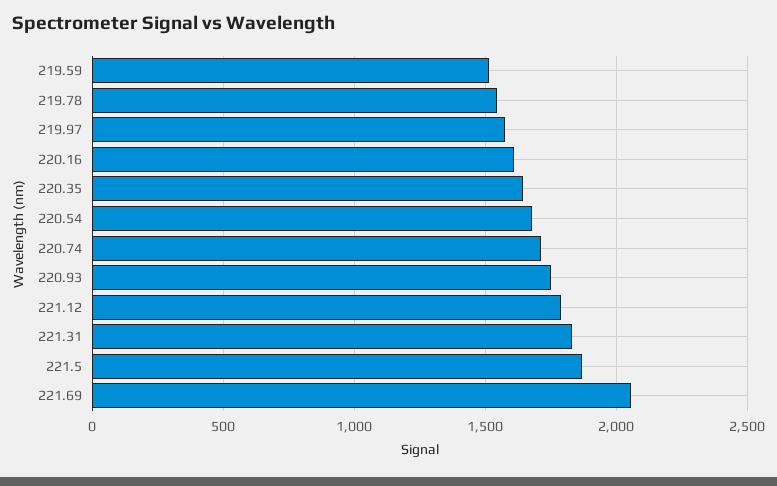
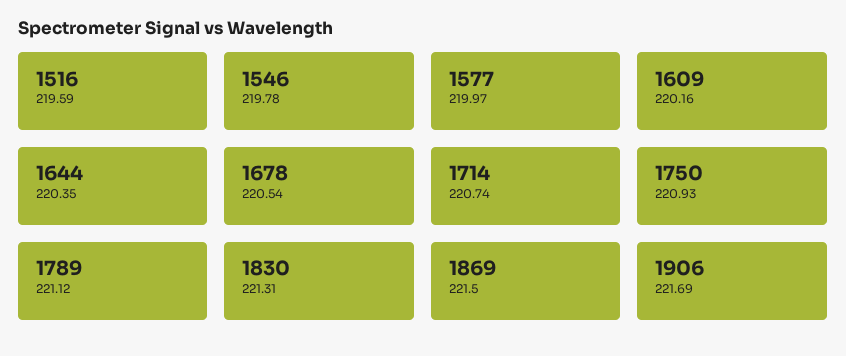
221.69: 2050 -> 1906

